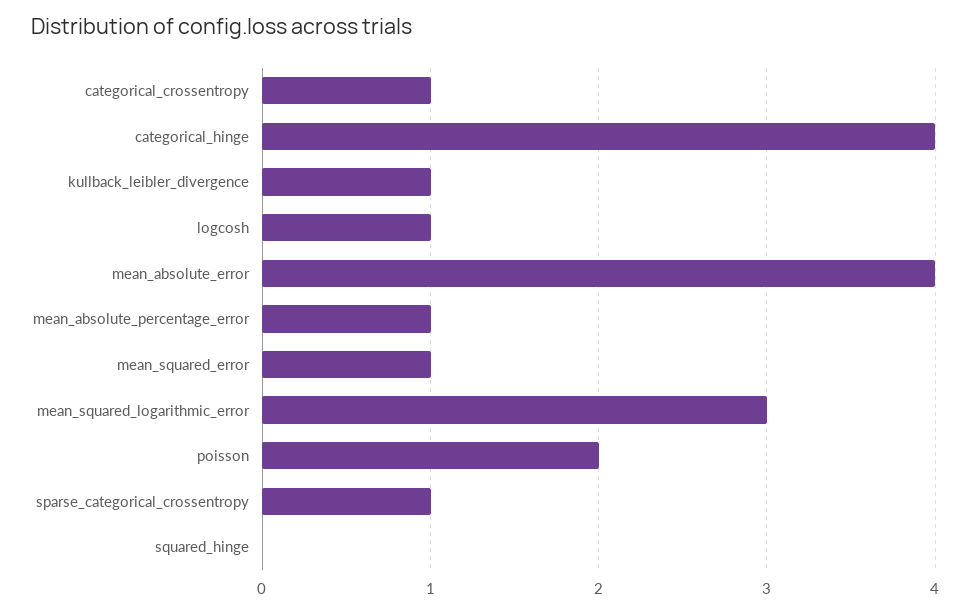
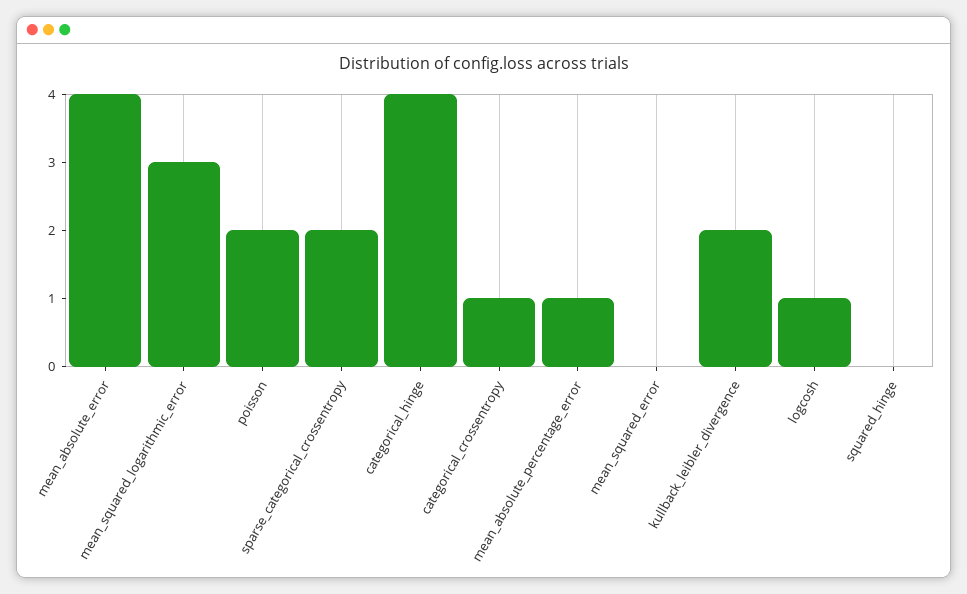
kullback_leibler_divergence: 1 -> 2
mean_squared_error: 1 -> 0
sparse_categorical_crossentropy: 1 -> 2

